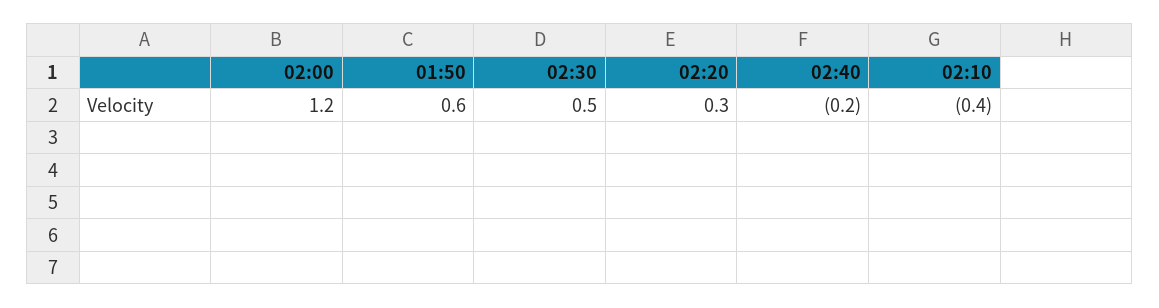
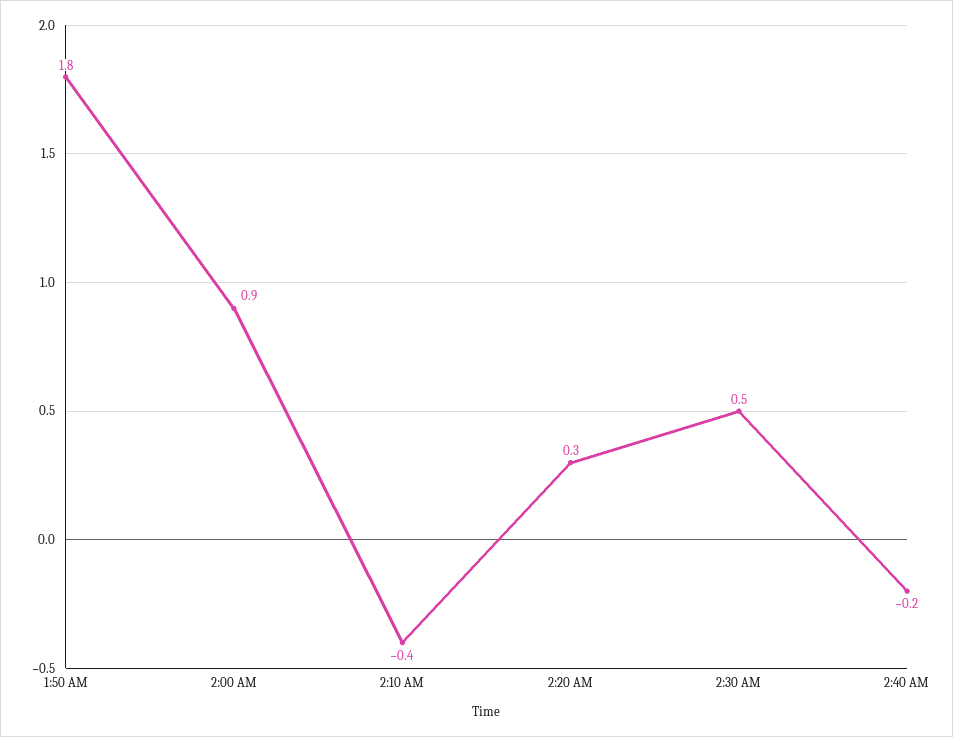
02:00: 1.2 -> 0.9
01:50: 0.6 -> 1.8

